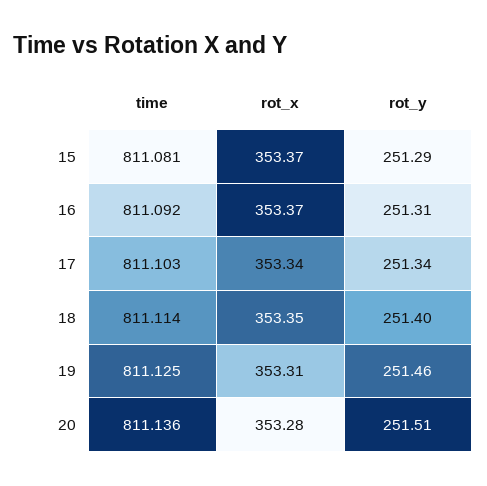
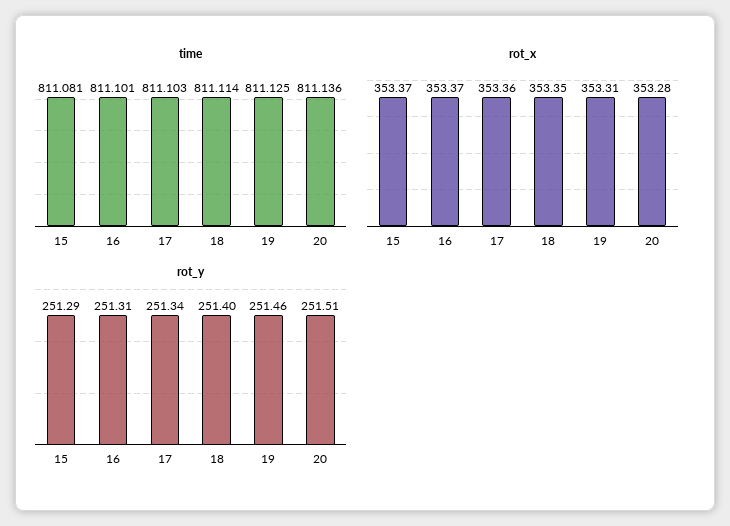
time, 16: 811.092 -> 811.101
rot_x, 17: 353.34 -> 353.36

